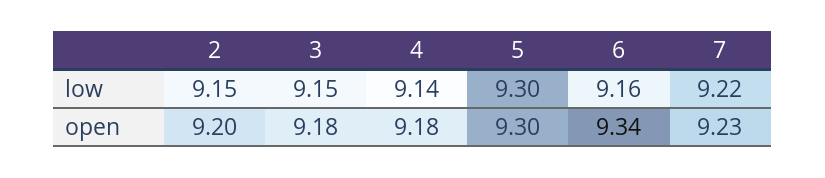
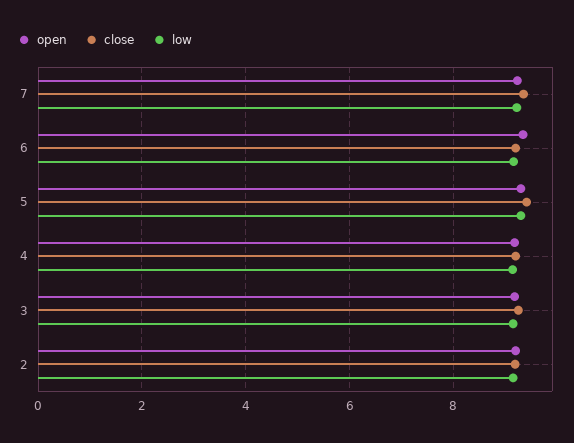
close, 7: none -> 9.4
close, 6: none -> 9.2
close, 5: none -> 9.4
close, 4: none -> 9.2
close, 3: none -> 9.2
close, 2: none -> 9.2

